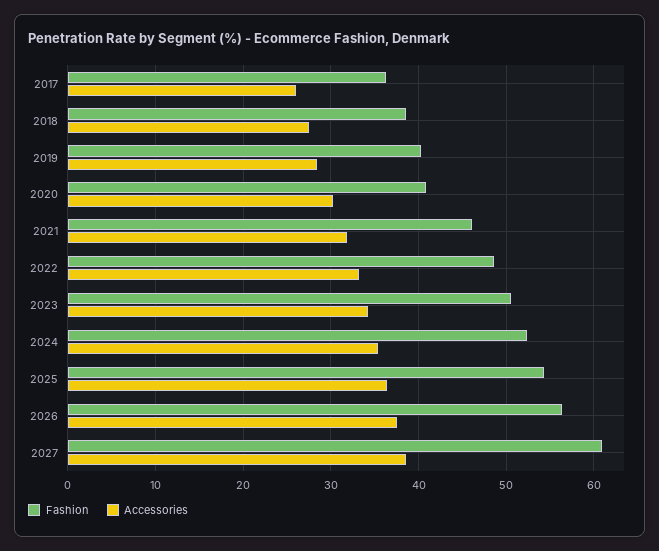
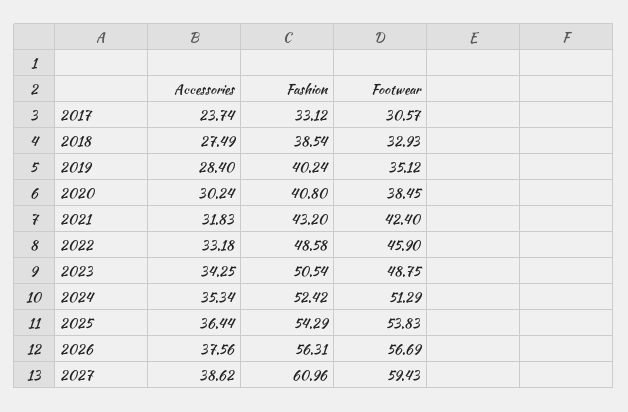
Fashion, 2017: 36 -> 33.12
Accessories, 2017: 26 -> 23.74
Fashion, 2021: 46 -> 43.2
Footwear, 2017: none -> 30.57
Footwear, 2018: none -> 32.93
Footwear, 2019: none -> 35.12
Footwear, 2020: none -> 38.45
Footwear, 2021: none -> 42.4
Footwear, 2022: none -> 45.9
Footwear, 2023: none -> 48.75
Footwear, 2024: none -> 51.29
Footwear, 2025: none -> 53.83
Footwear, 2026: none -> 56.69
Footwear, 2027: none -> 59.43

